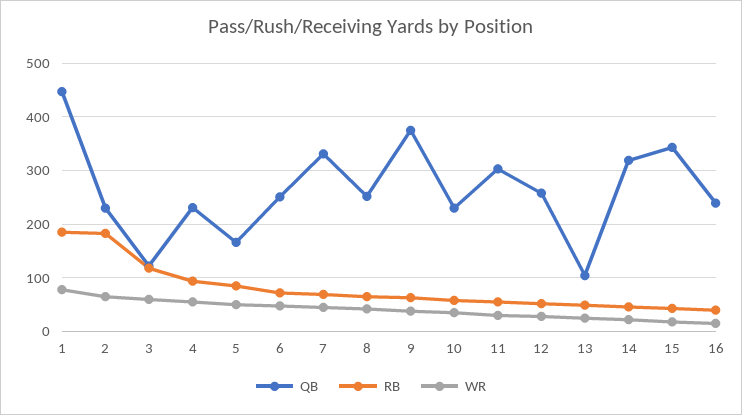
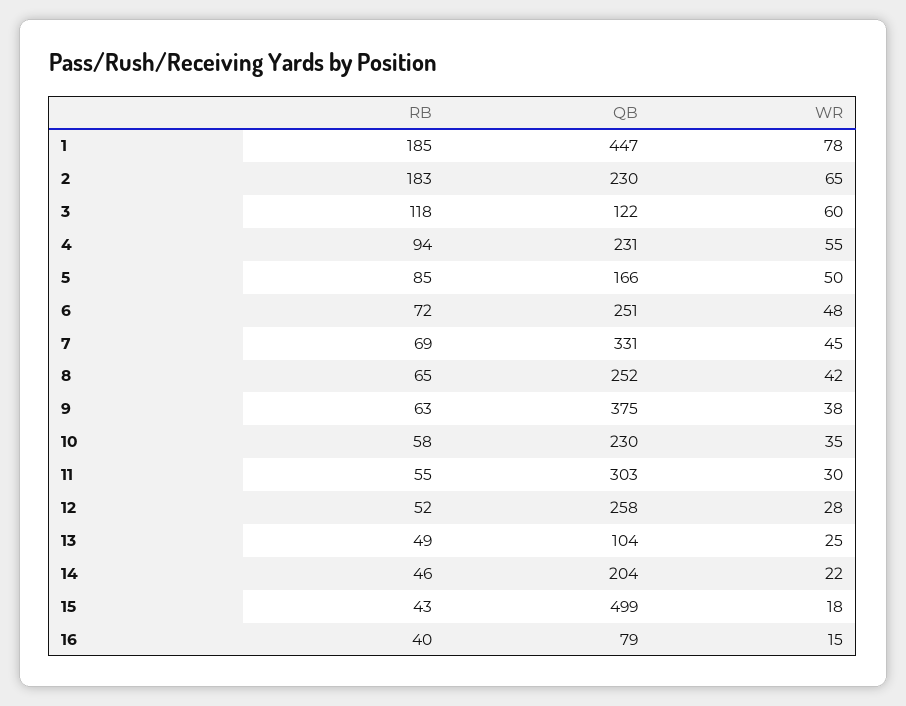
QB, 14: 320 -> 204
QB, 15: 340 -> 499
QB, 16: 240 -> 79

